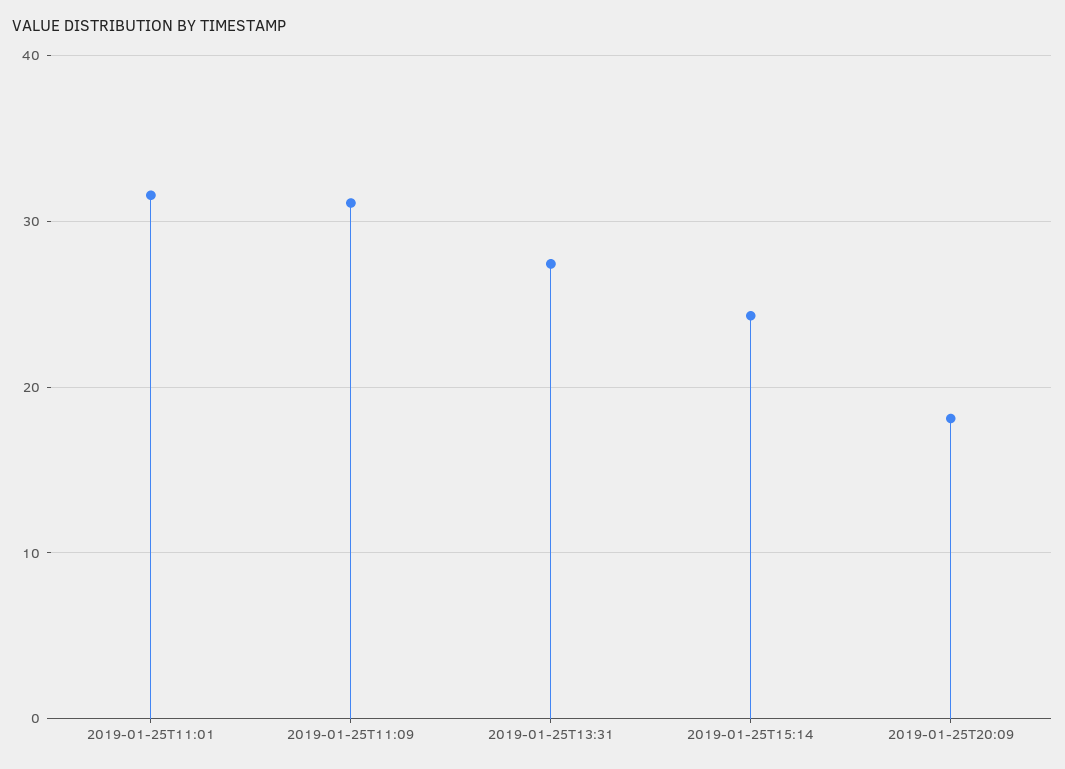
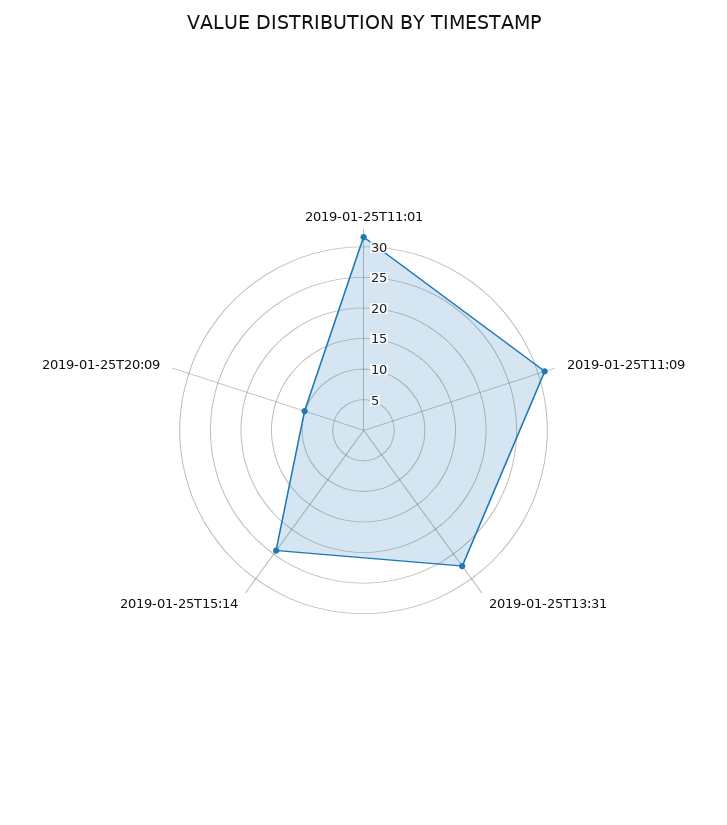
2019-01-25T20:09: 18 -> 10

